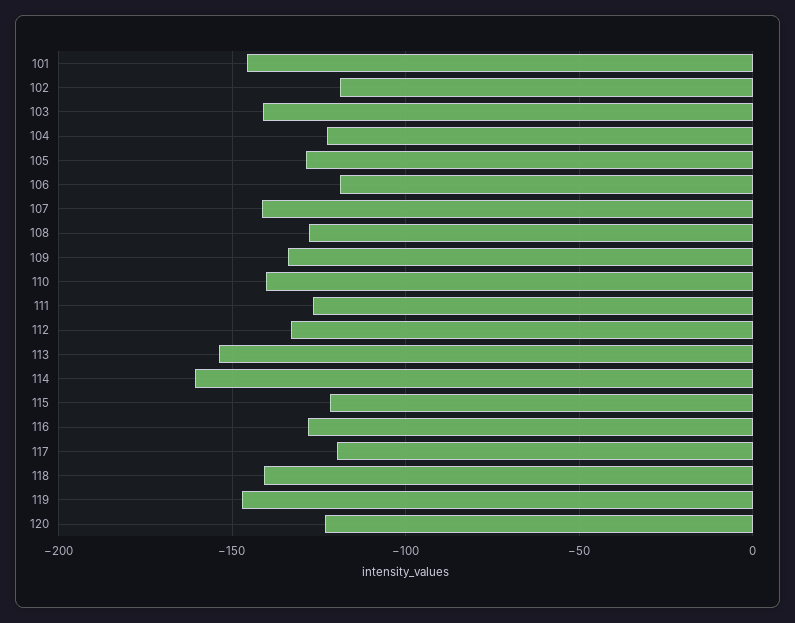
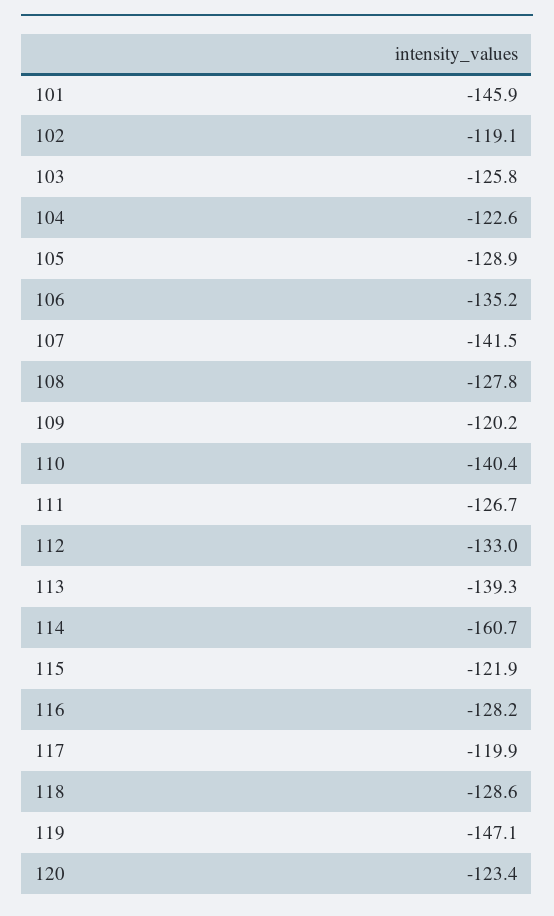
103: -140 -> -125.8
106: -120 -> -135.2
109: -135 -> -120.2
113: -155 -> -139.3
118: -140 -> -128.6

